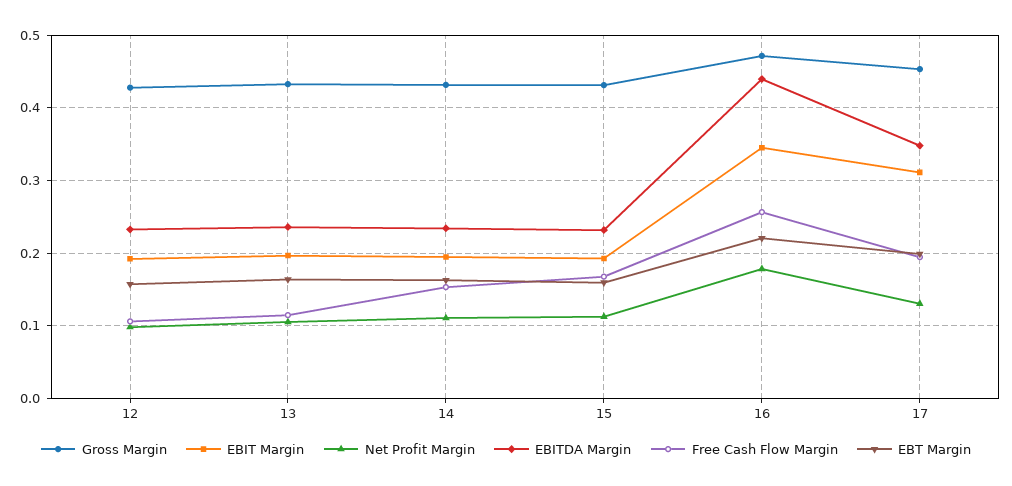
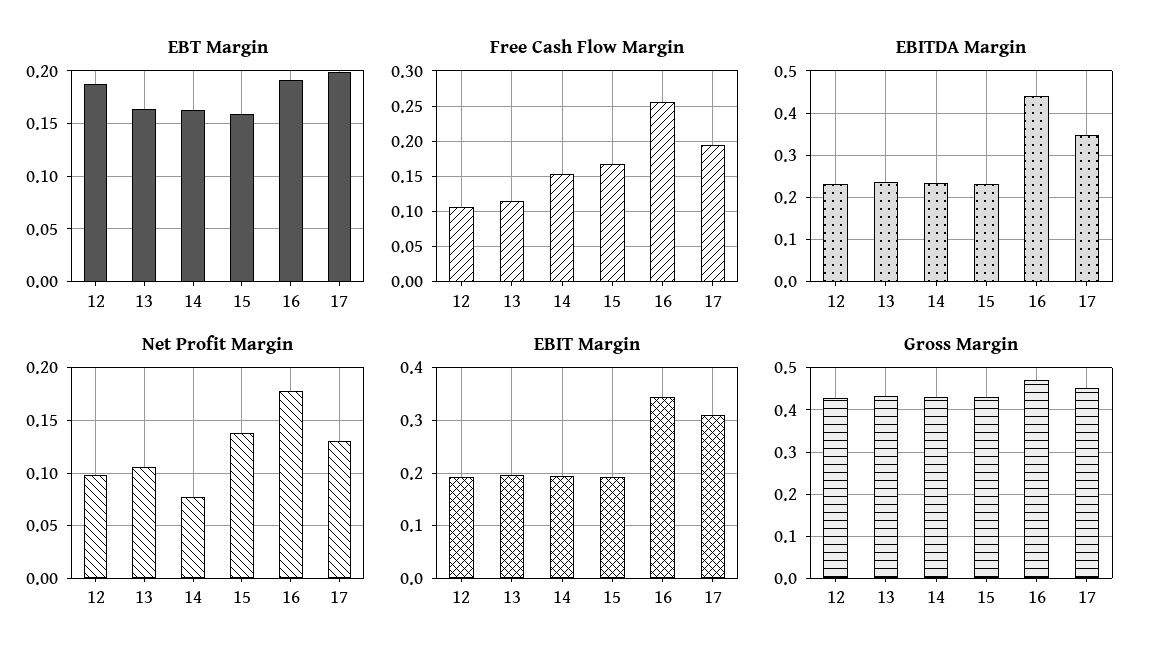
EBT Margin, 12: 0.16 -> 0.19
Net Profit Margin, 14: 0.11 -> 0.08
Net Profit Margin, 15: 0.11 -> 0.14
EBT Margin, 16: 0.22 -> 0.19

